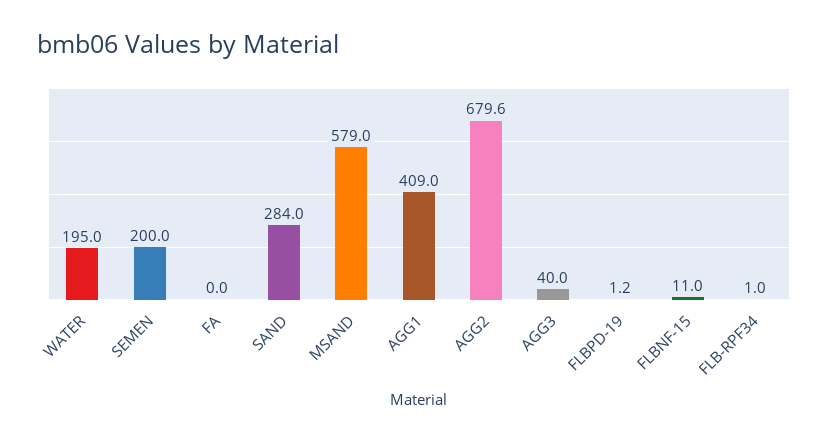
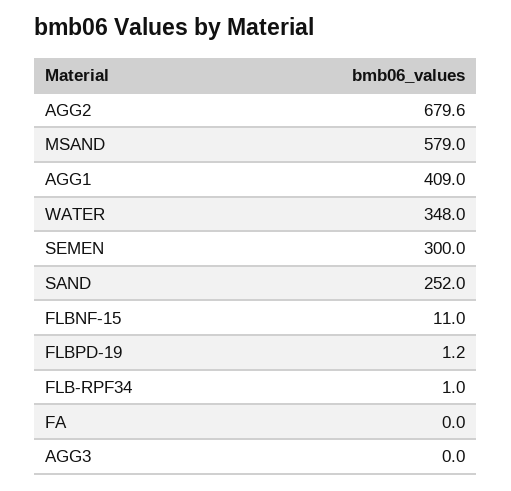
WATER: 195 -> 348
SEMEN: 200 -> 300
SAND: 284 -> 252
AGG3: 40 -> 0

